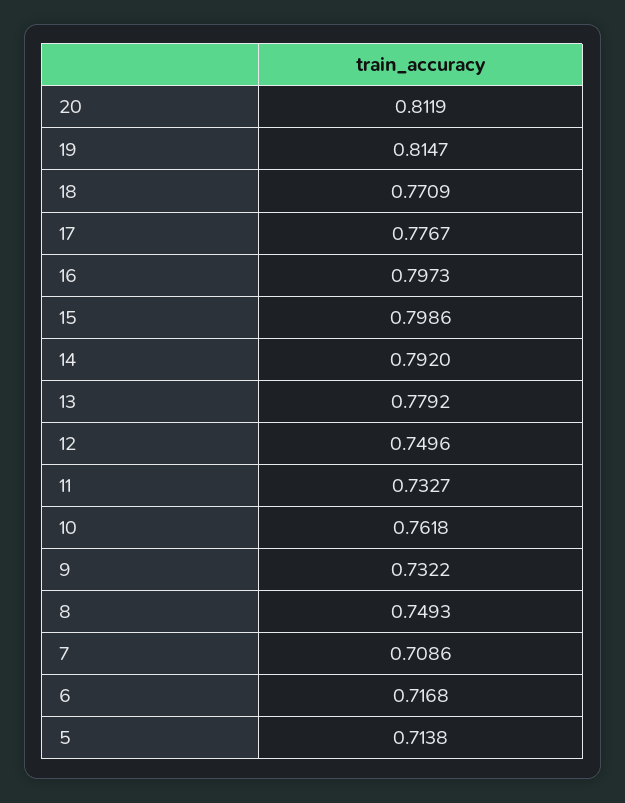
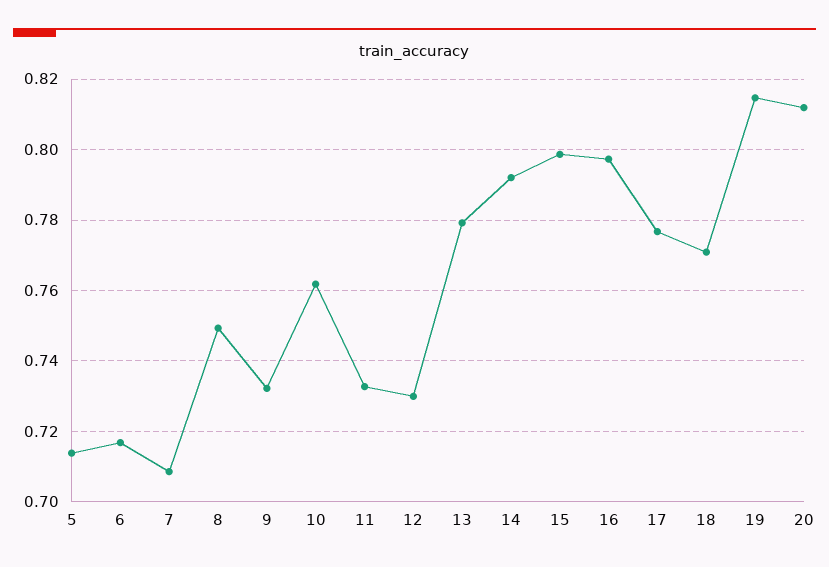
12: 0.7496 -> 0.73

